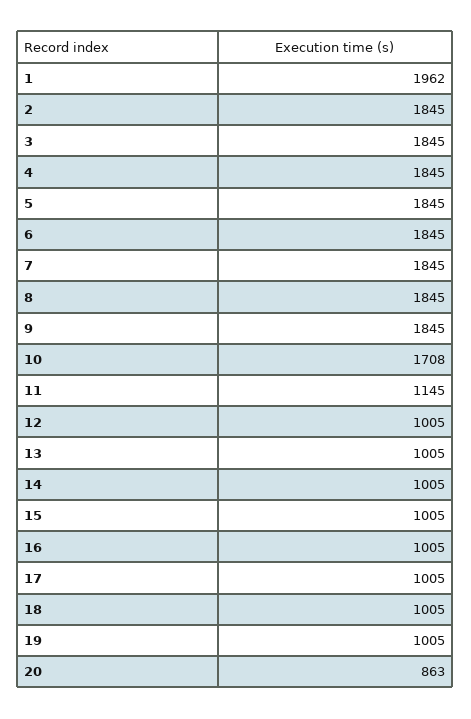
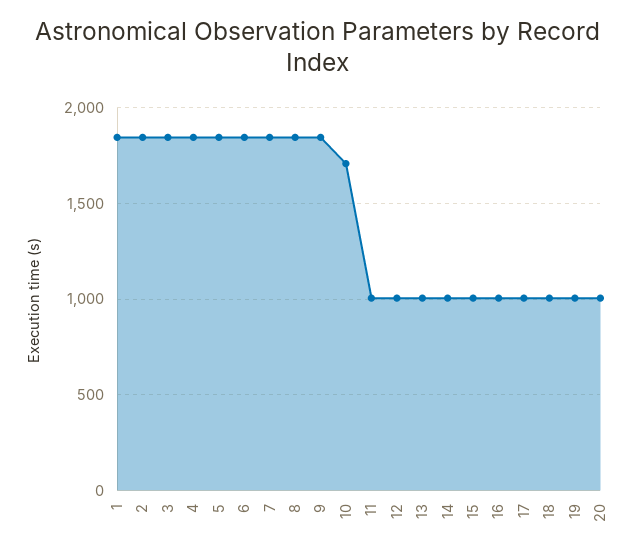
1: 1962 -> 1850
11: 1145 -> 1000
20: 863 -> 1000

